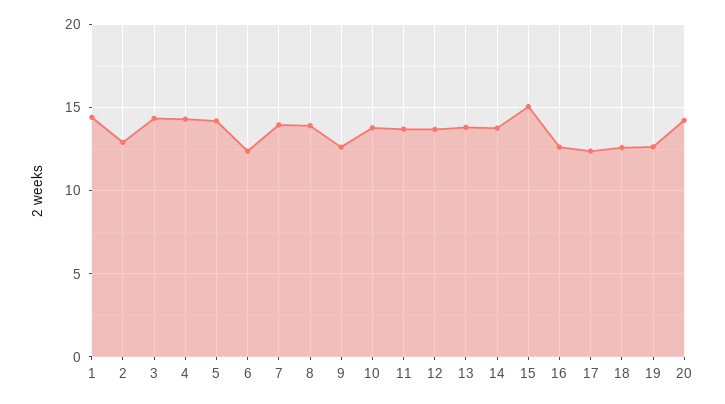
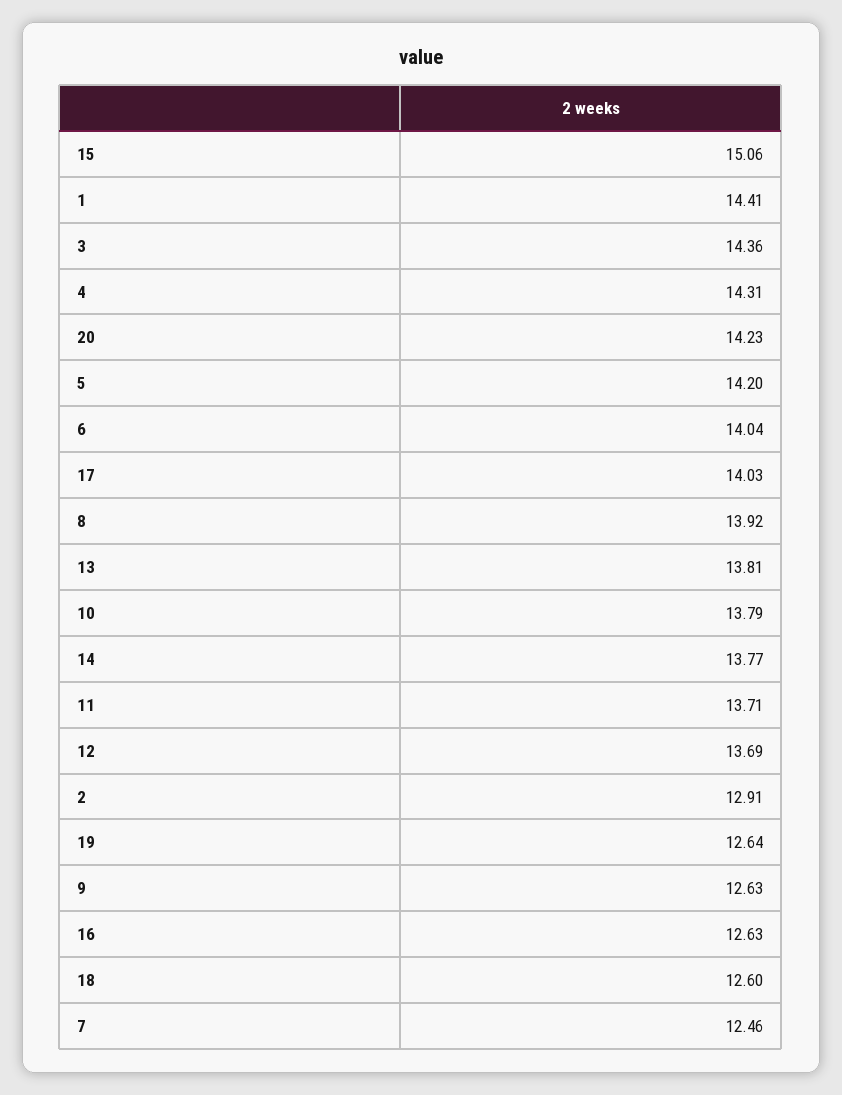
6: 12.5 -> 14.04
7: 14 -> 12.46
17: 12.5 -> 14.03

